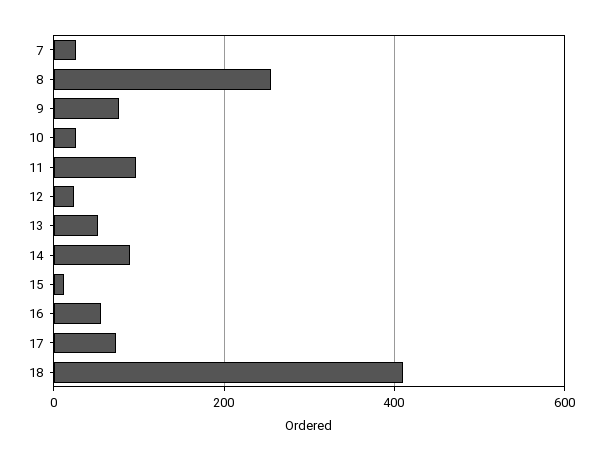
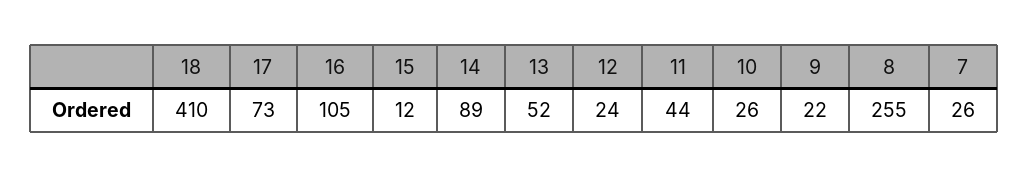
9: 80 -> 22
11: 100 -> 44
16: 60 -> 105

